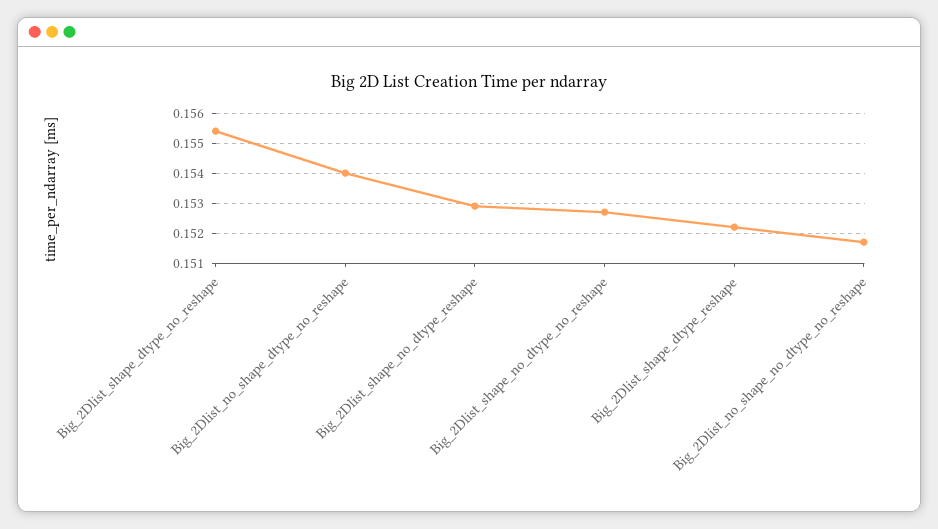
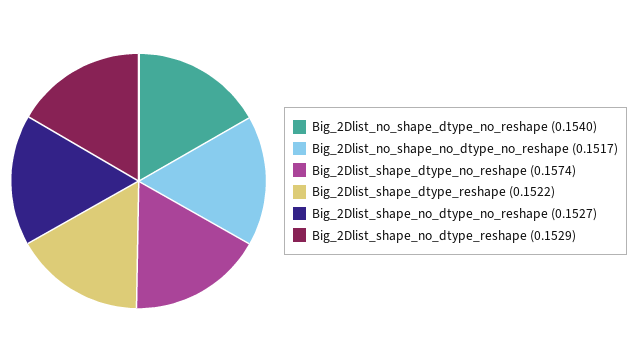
Big_2Dlist_shape_dtype_no_reshape: 0.1555 -> 0.1574

